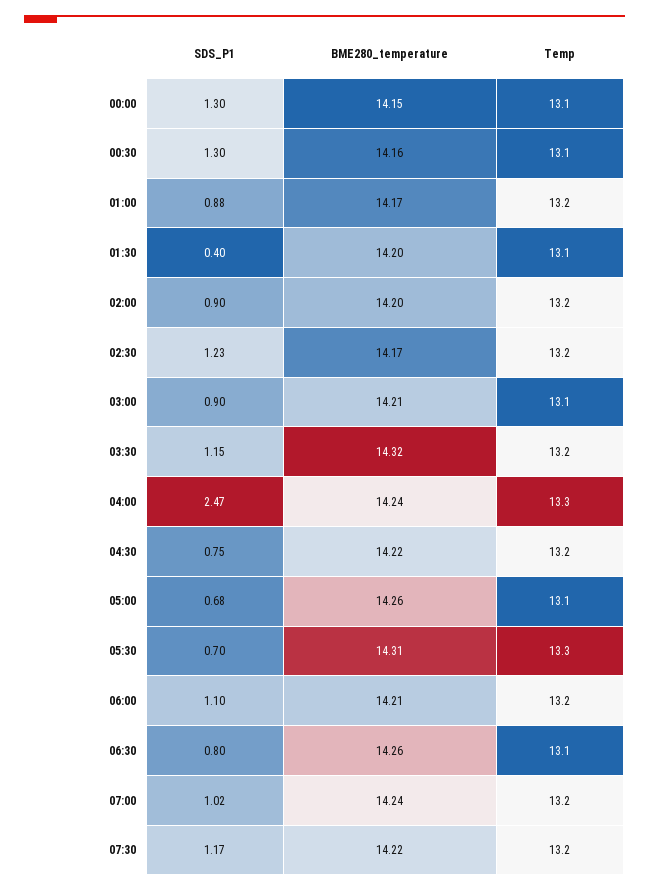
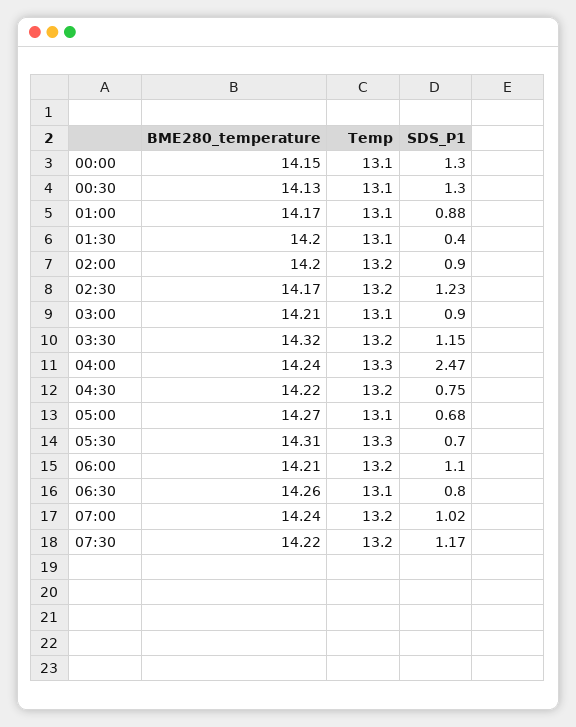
BME280_temperature, 00:30: 14.16 -> 14.13
Temp, 01:00: 13.2 -> 13.1
BME280_temperature, 05:00: 14.26 -> 14.27

